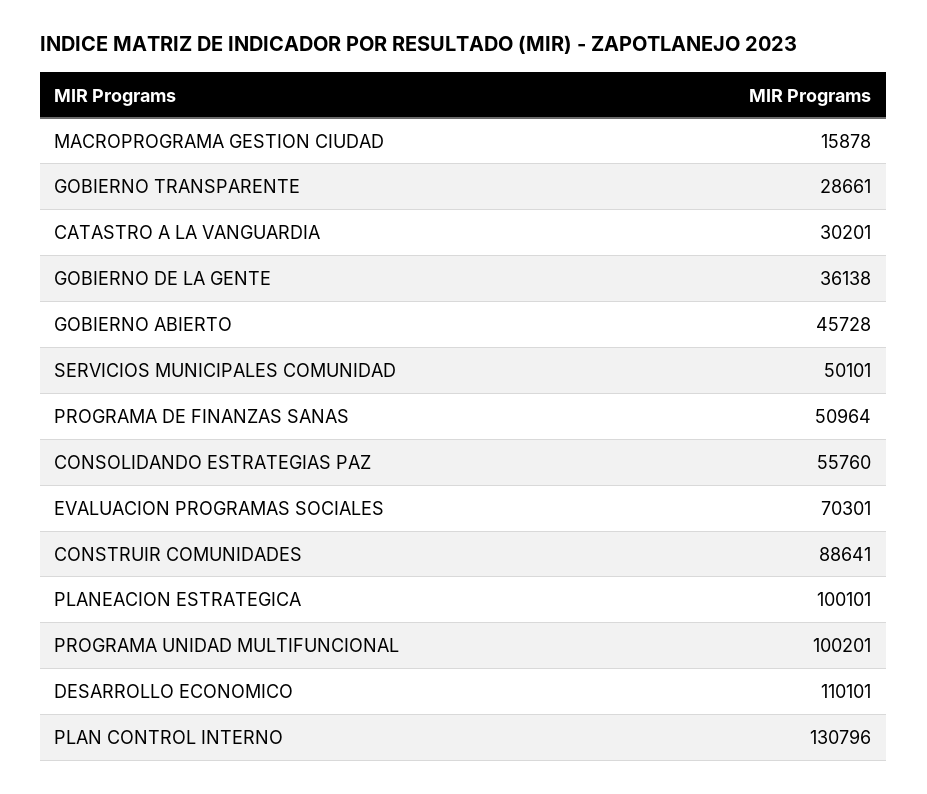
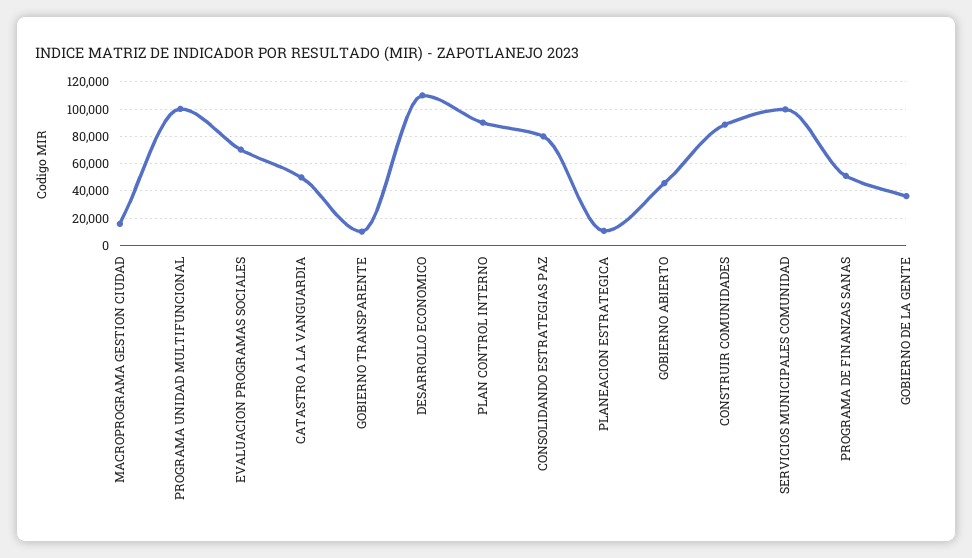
GOBIERNO TRANSPARENTE: 28661 -> 10000
CATASTRO A LA VANGUARDIA: 30201 -> 50000
SERVICIOS MUNICIPALES COMUNIDAD: 50101 -> 100000
CONSOLIDANDO ESTRATEGIAS PAZ: 55760 -> 80000
PLANEACION ESTRATEGICA: 100101 -> 10000
PLAN CONTROL INTERNO: 130796 -> 90000

